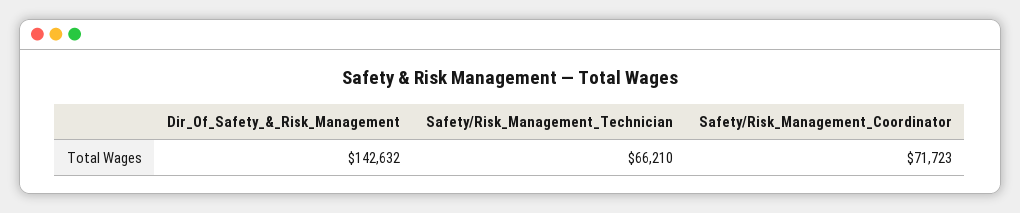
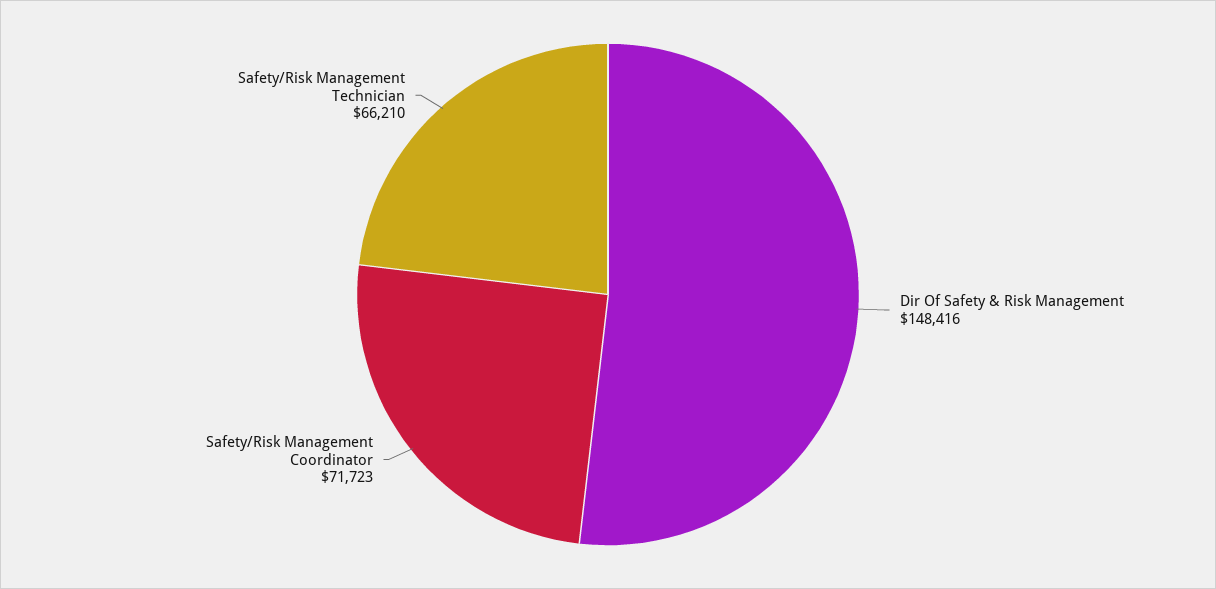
Dir_Of_Safety_&_Risk_Management: 142632 -> 148416

